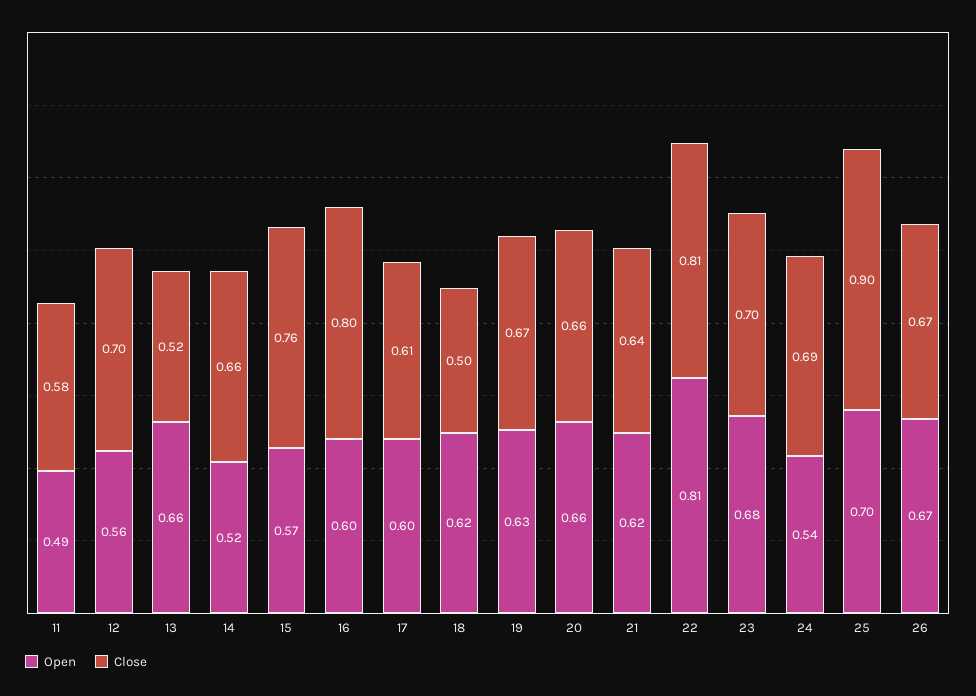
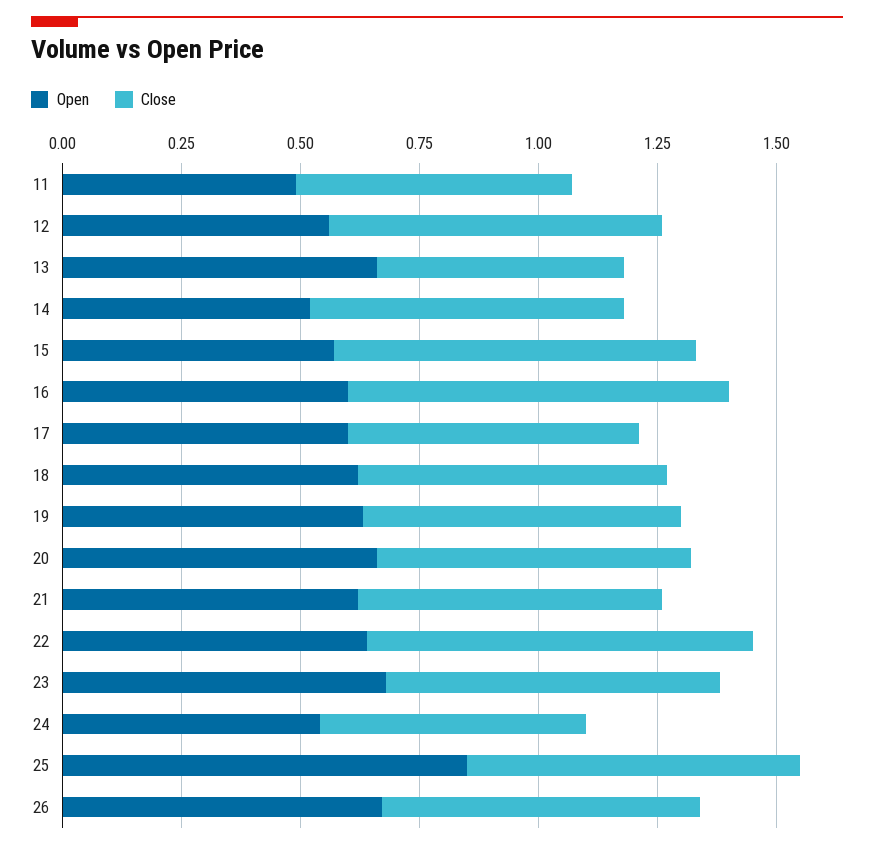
Close, 18: 0.5 -> 0.65
Open, 22: 0.81 -> 0.65
Close, 24: 0.69 -> 0.55
Open, 25: 0.7 -> 0.85
Close, 25: 0.9 -> 0.7

